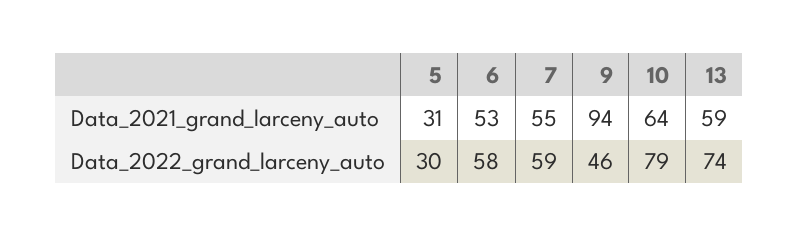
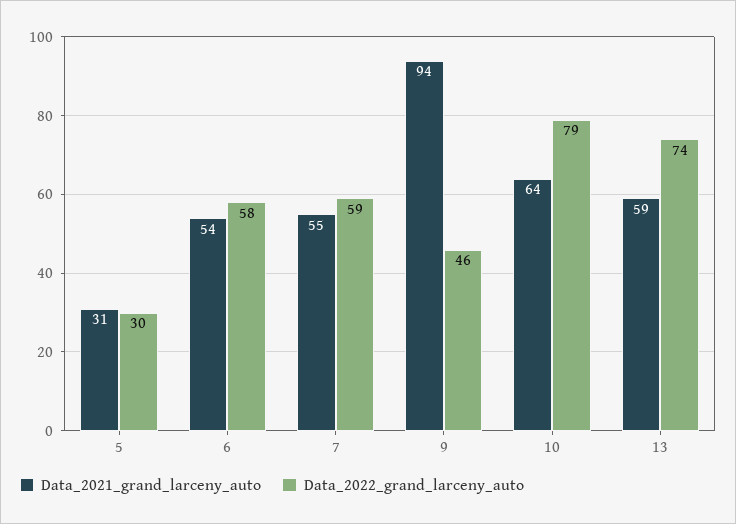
Data_2021_grand_larceny_auto, 6: 53 -> 54

